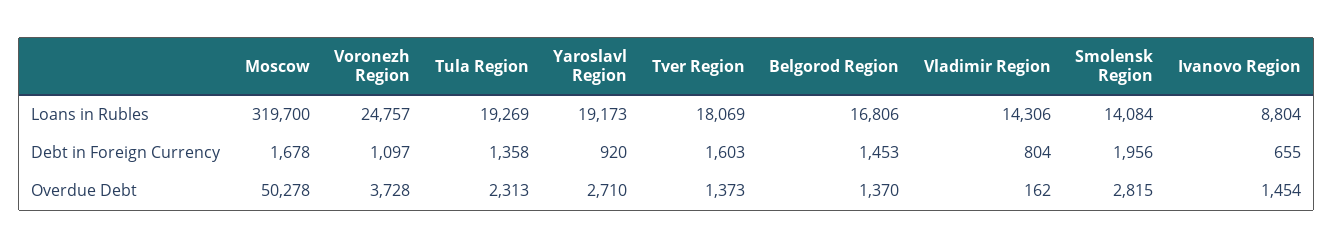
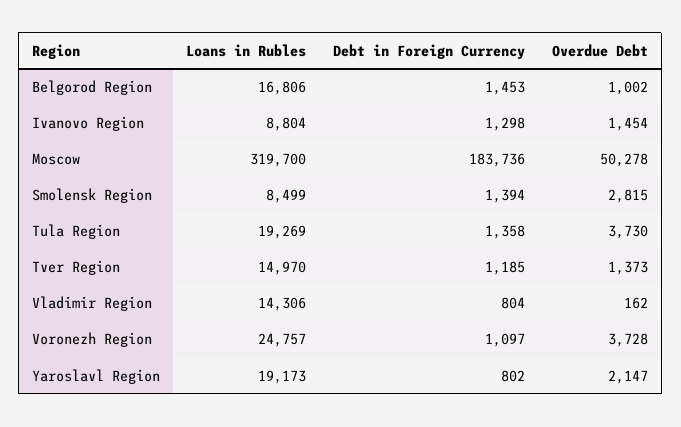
Tver Region, Loans in Rubles: 18069 -> 14970
Smolensk Region, Loans in Rubles: 14084 -> 8499
Moscow, Debt in Foreign Currency: 1678 -> 183736
Yaroslavl Region, Debt in Foreign Currency: 920 -> 802
Tver Region, Debt in Foreign Currency: 1603 -> 1185
Smolensk Region, Debt in Foreign Currency: 1956 -> 1394
Ivanovo Region, Debt in Foreign Currency: 655 -> 1298
Tula Region, Overdue Debt: 2313 -> 3730
Yaroslavl Region, Overdue Debt: 2710 -> 2147
Belgorod Region, Overdue Debt: 1370 -> 1002

